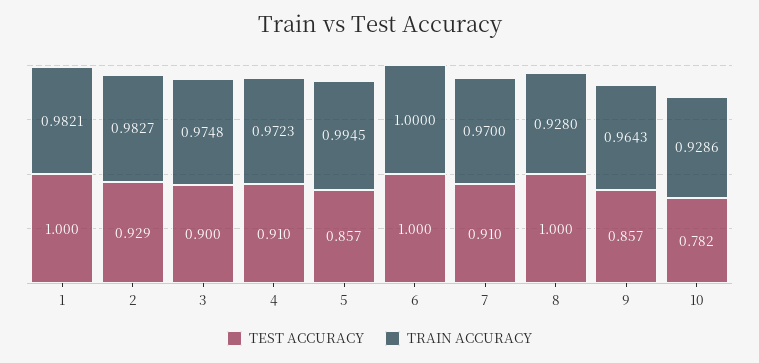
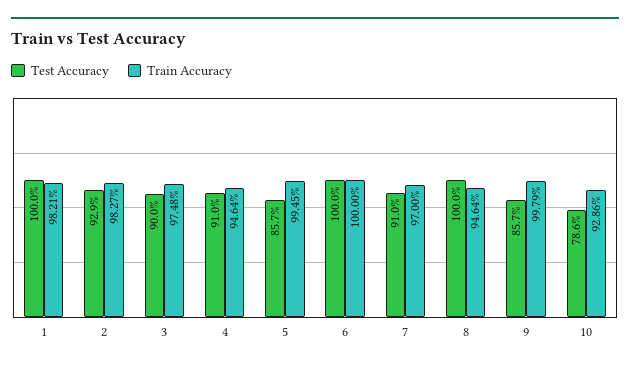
TRAIN ACCURACY, 4: 0.9723 -> 0.9464
TRAIN ACCURACY, 8: 0.928 -> 0.9464
TRAIN ACCURACY, 9: 0.9643 -> 0.9979
TEST ACCURACY, 10: 0.782 -> 0.786

